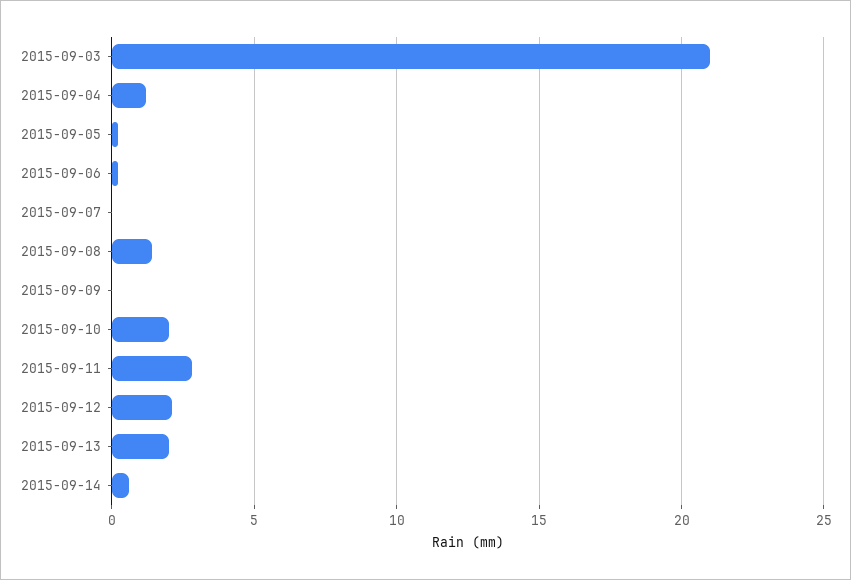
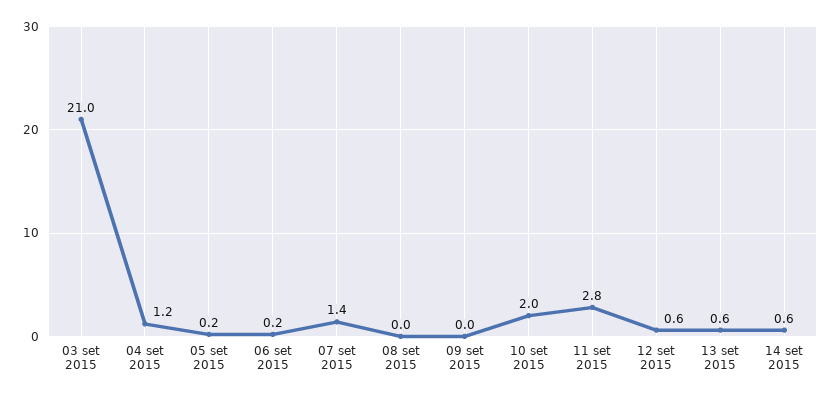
2015-09-07: 0 -> 1.4
2015-09-08: 1.5 -> 0
2015-09-12: 2 -> 0.6
2015-09-13: 2 -> 0.6

